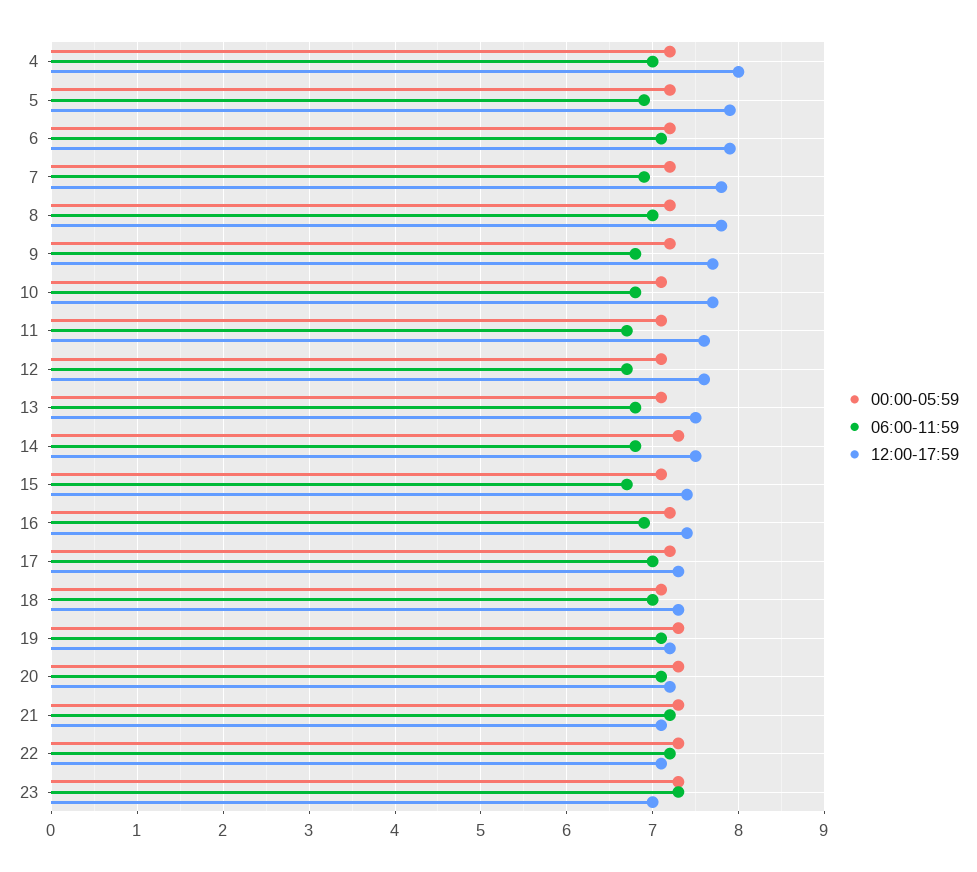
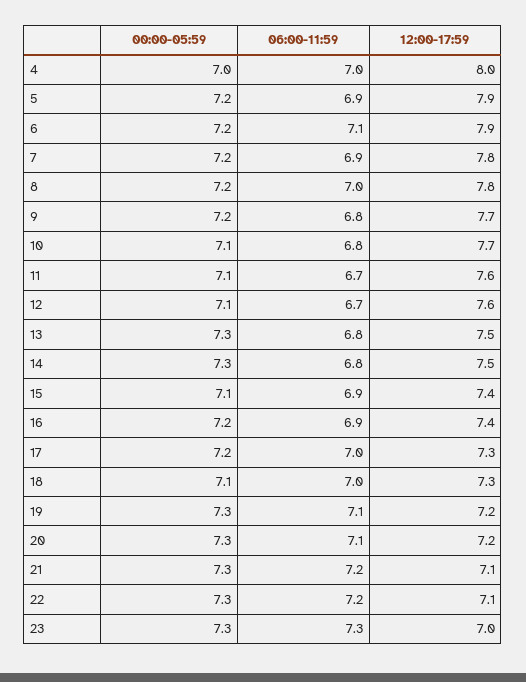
00:00-05:59, 4: 7.2 -> 7
00:00-05:59, 13: 7.1 -> 7.3
06:00-11:59, 15: 6.7 -> 6.9

